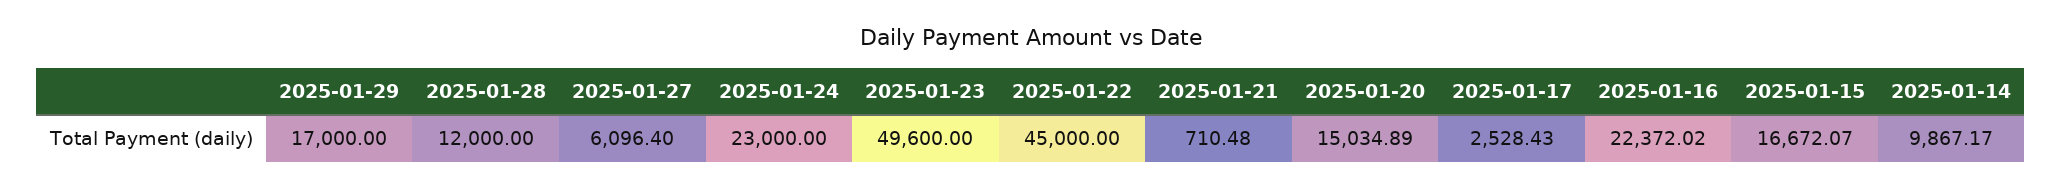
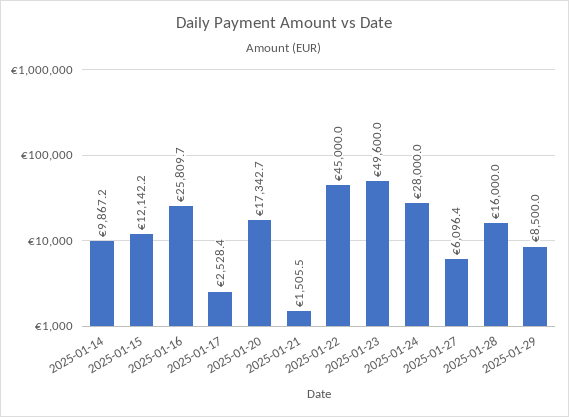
2025-01-29: 17000 -> 8500
2025-01-28: 12000 -> 16000
2025-01-24: 23000 -> 28000
2025-01-21: 710.48 -> 1505.5
2025-01-20: 15034.89 -> 17342.7
2025-01-16: 22372.02 -> 25809.7
2025-01-15: 16672.07 -> 12142.2

